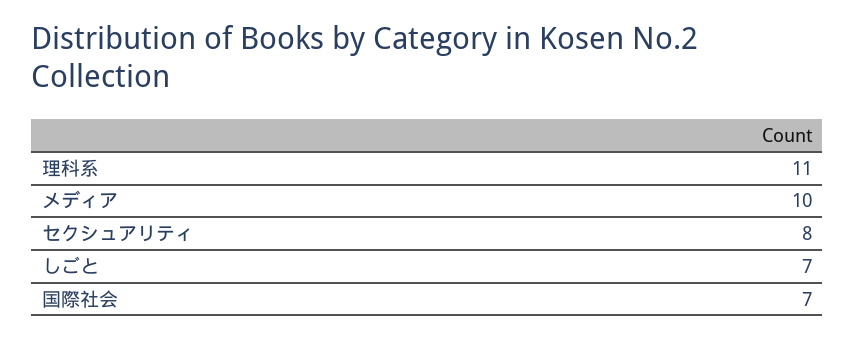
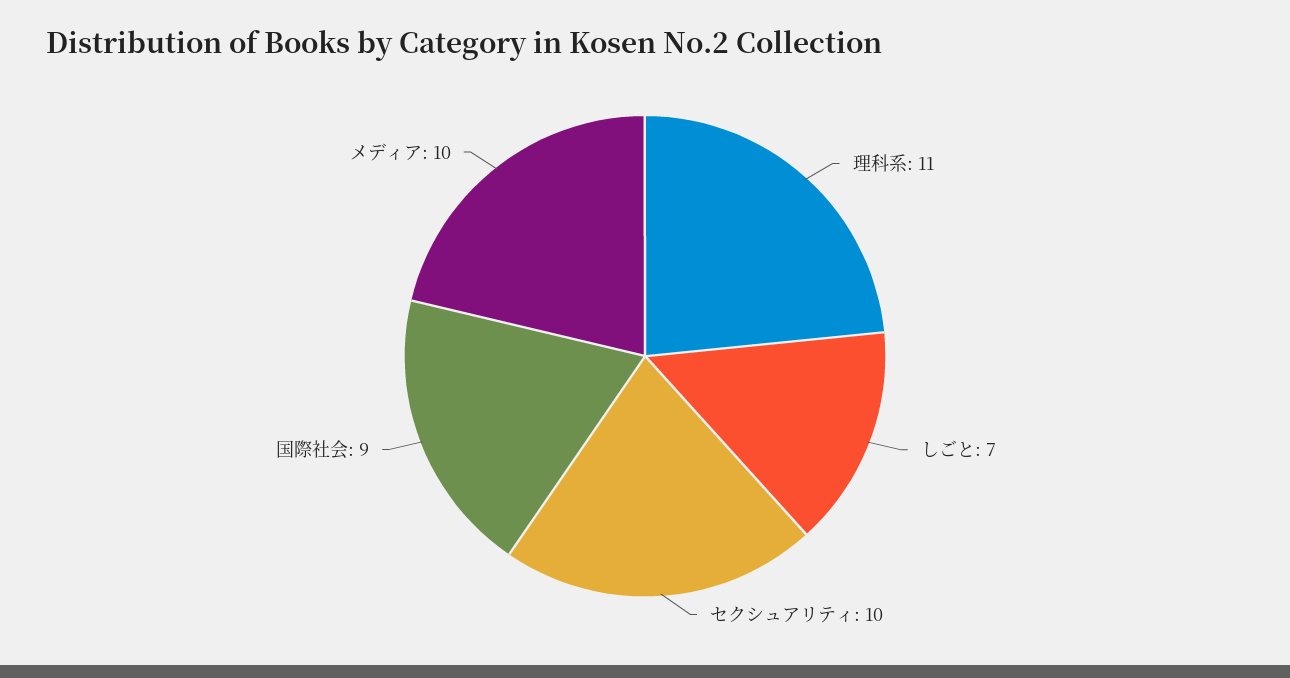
セクシュアリティ: 8 -> 10
国際社会: 7 -> 9

